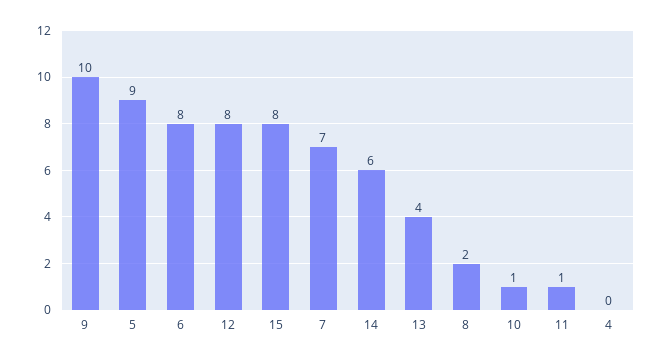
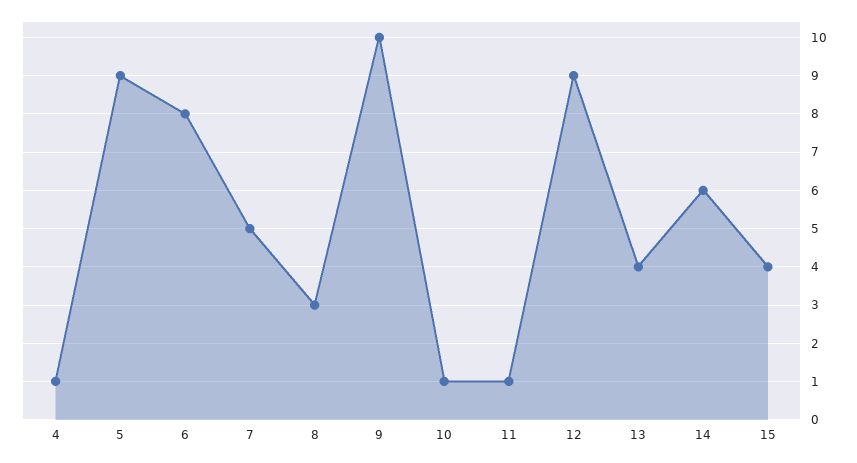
12: 8 -> 9
15: 8 -> 4
7: 7 -> 5
8: 2 -> 3
4: 0 -> 1

